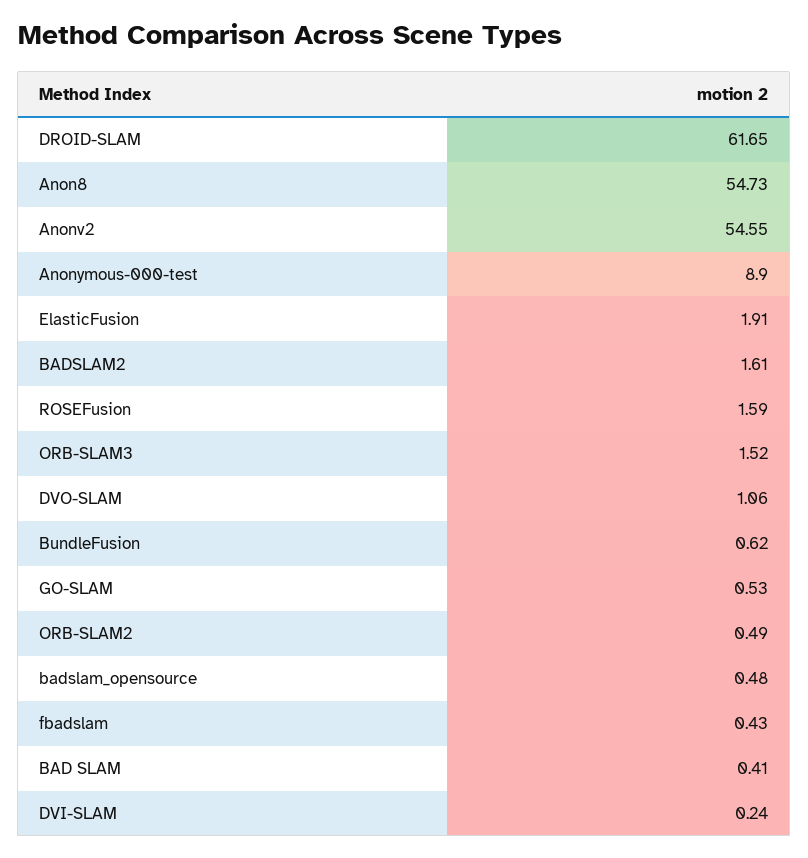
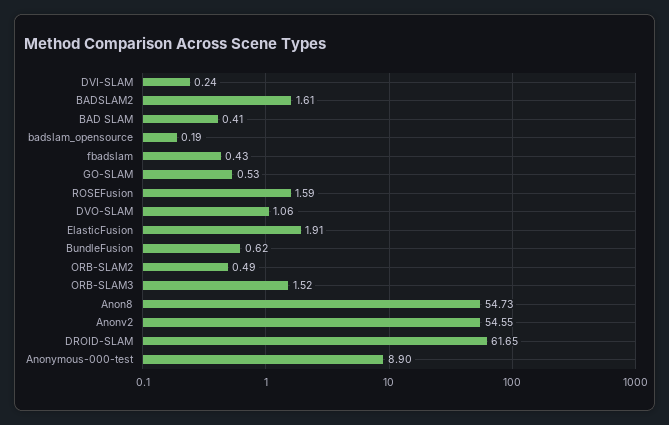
badslam_opensource: 0.48 -> 0.19

